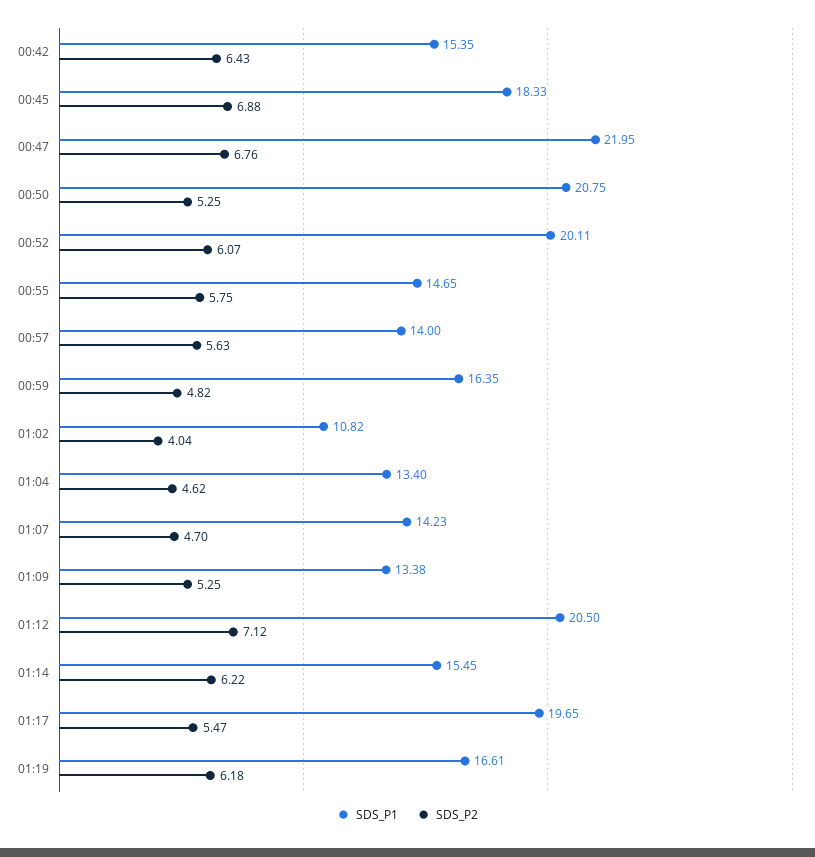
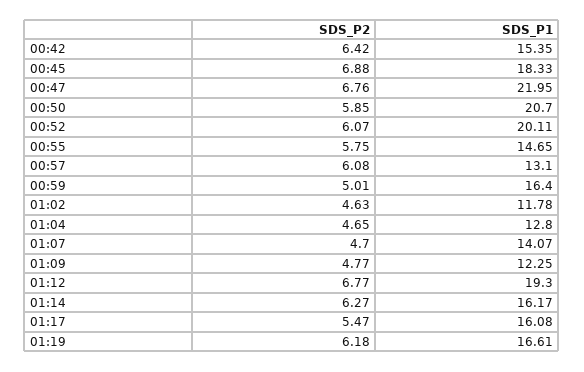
SDS_P2, 00:42: 6.43 -> 6.42
SDS_P1, 00:50: 20.75 -> 20.7
SDS_P2, 00:50: 5.25 -> 5.85
SDS_P1, 00:57: 14 -> 13.1
SDS_P2, 00:57: 5.63 -> 6.08
SDS_P1, 00:59: 16.35 -> 16.4
SDS_P2, 00:59: 4.82 -> 5.01
SDS_P1, 01:02: 10.82 -> 11.78
SDS_P2, 01:02: 4.04 -> 4.63
SDS_P1, 01:04: 13.4 -> 12.8
SDS_P2, 01:04: 4.62 -> 4.65
SDS_P1, 01:07: 14.23 -> 14.07
SDS_P1, 01:09: 13.38 -> 12.25
SDS_P2, 01:09: 5.25 -> 4.77
SDS_P1, 01:12: 20.5 -> 19.3
SDS_P2, 01:12: 7.12 -> 6.77
SDS_P1, 01:14: 15.45 -> 16.17
SDS_P2, 01:14: 6.22 -> 6.27
SDS_P1, 01:17: 19.65 -> 16.08

